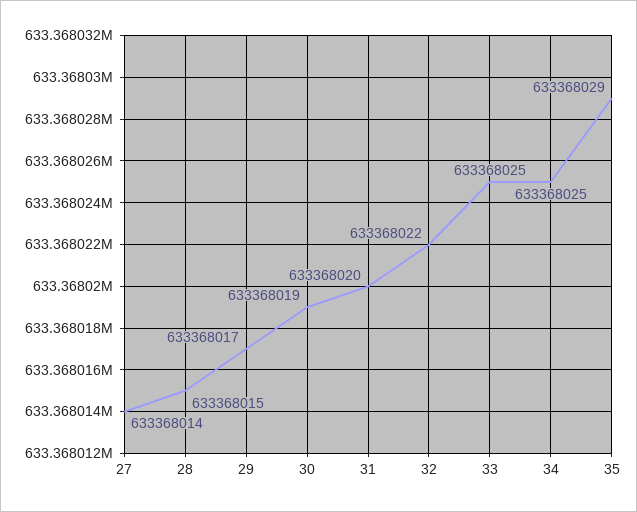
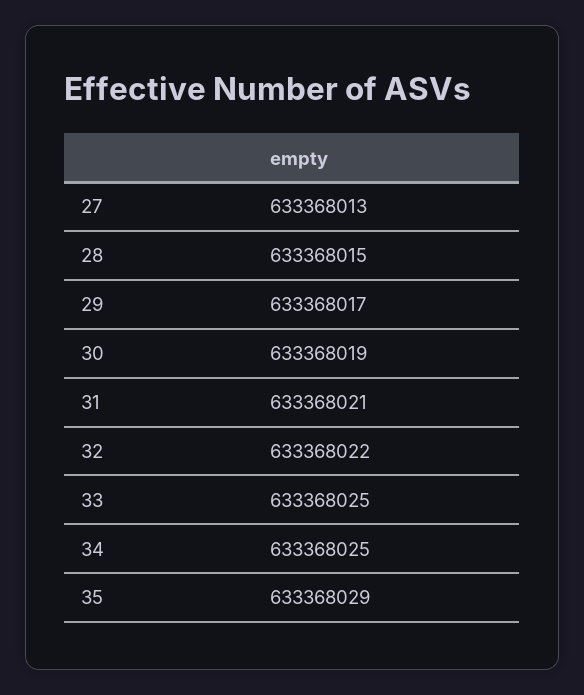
27: 633368014 -> 633368013
31: 633368020 -> 633368021

